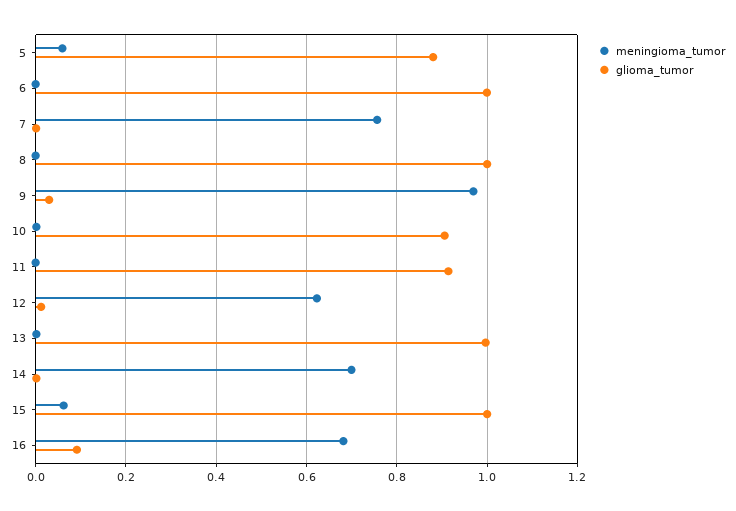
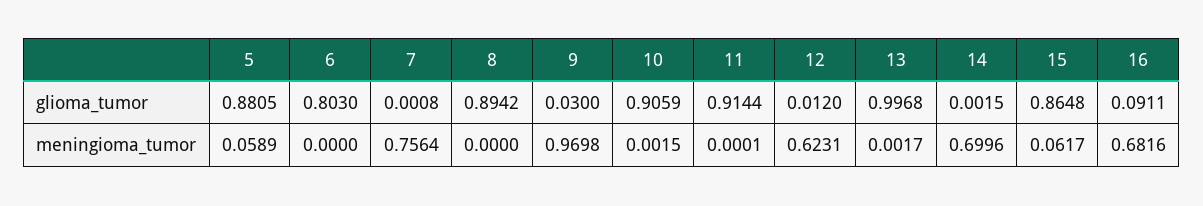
glioma_tumor, 6: 1 -> 0.803
glioma_tumor, 8: 1 -> 0.8942
glioma_tumor, 15: 1 -> 0.8648

